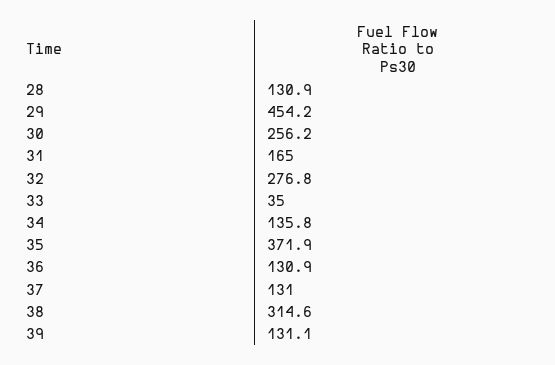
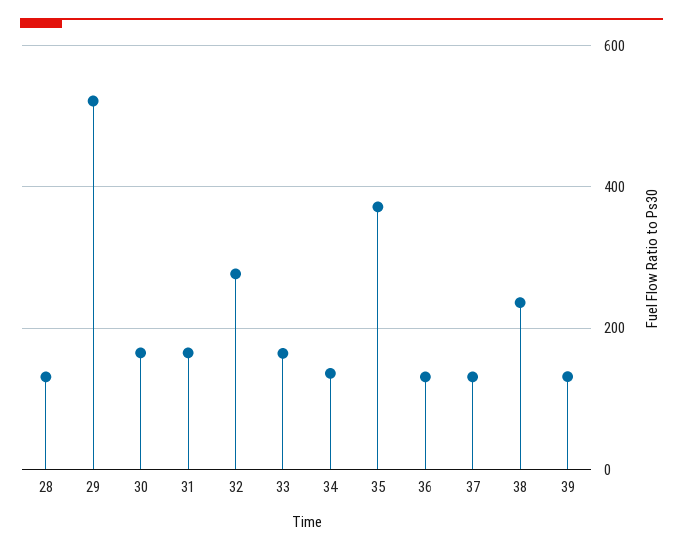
29: 454.2 -> 520
30: 256.2 -> 160
33: 35 -> 160
38: 314.6 -> 240

